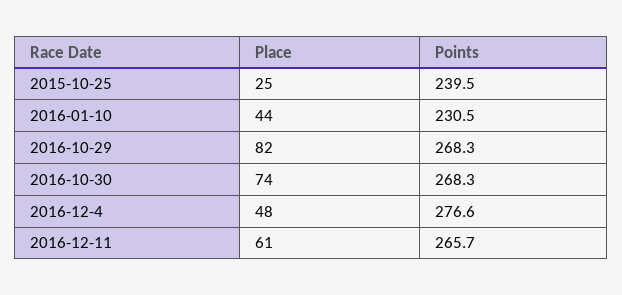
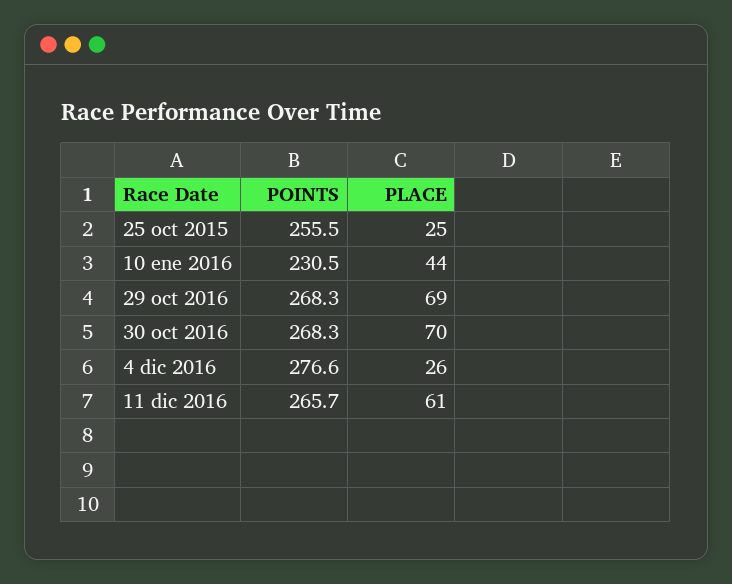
Points, 2015-10-25: 239.5 -> 255.5
Place, 2016-10-29: 82 -> 69
Place, 2016-10-30: 74 -> 70
Place, 2016-12-4: 48 -> 26

